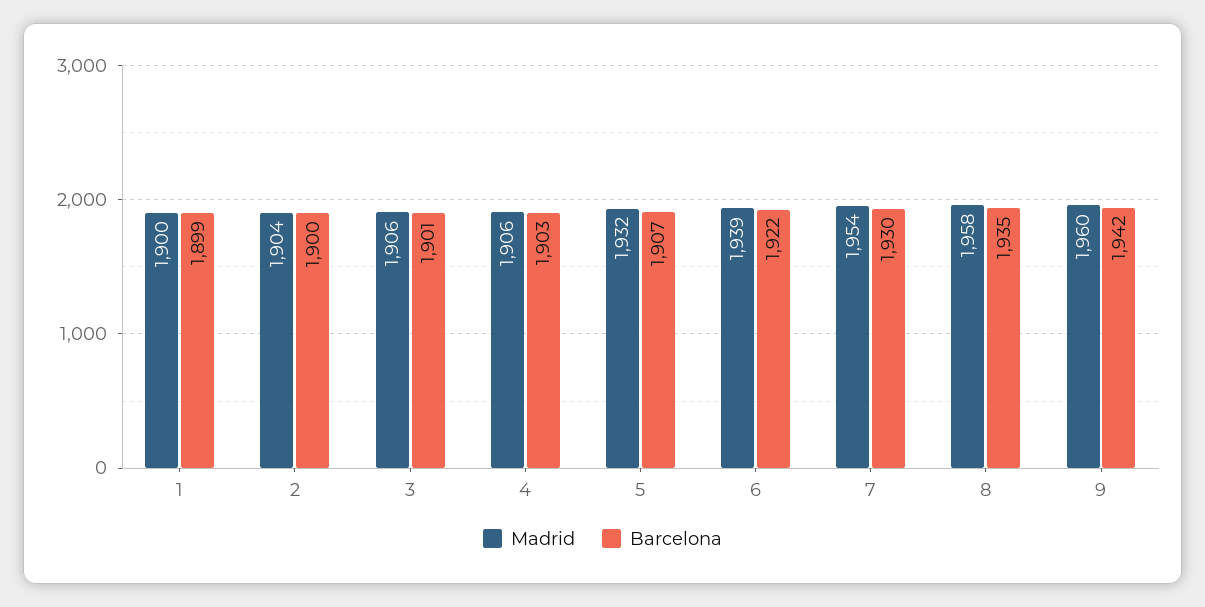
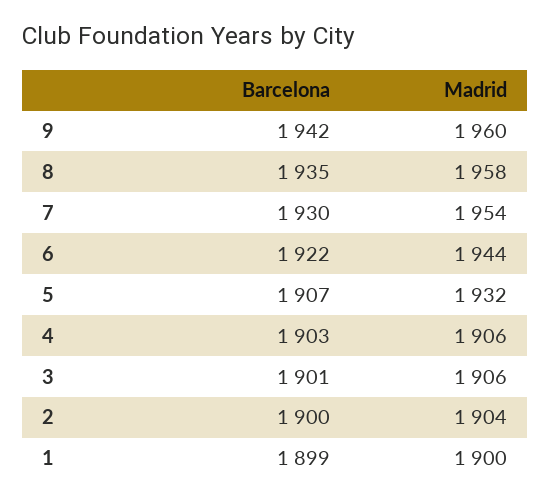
Madrid, 6: 1939 -> 1944

